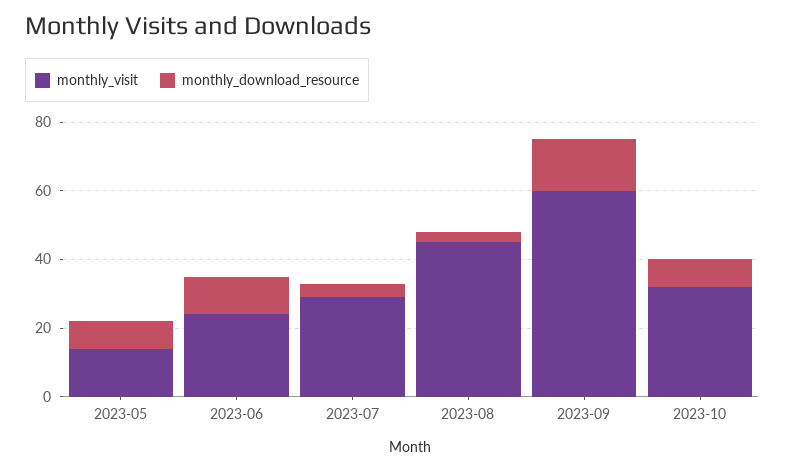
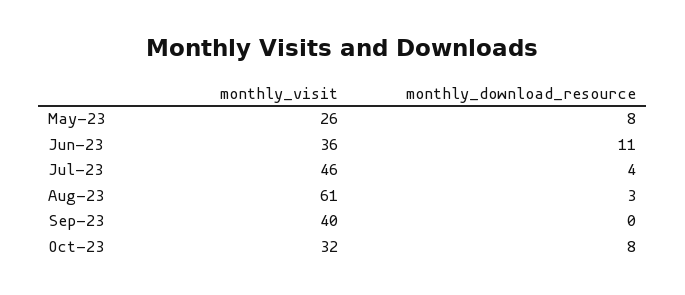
monthly_visit, 2023-05: 15 -> 26
monthly_visit, 2023-06: 25 -> 36
monthly_visit, 2023-07: 30 -> 46
monthly_visit, 2023-08: 45 -> 61
monthly_visit, 2023-09: 60 -> 40
monthly_download_resource, 2023-09: 15 -> 0

